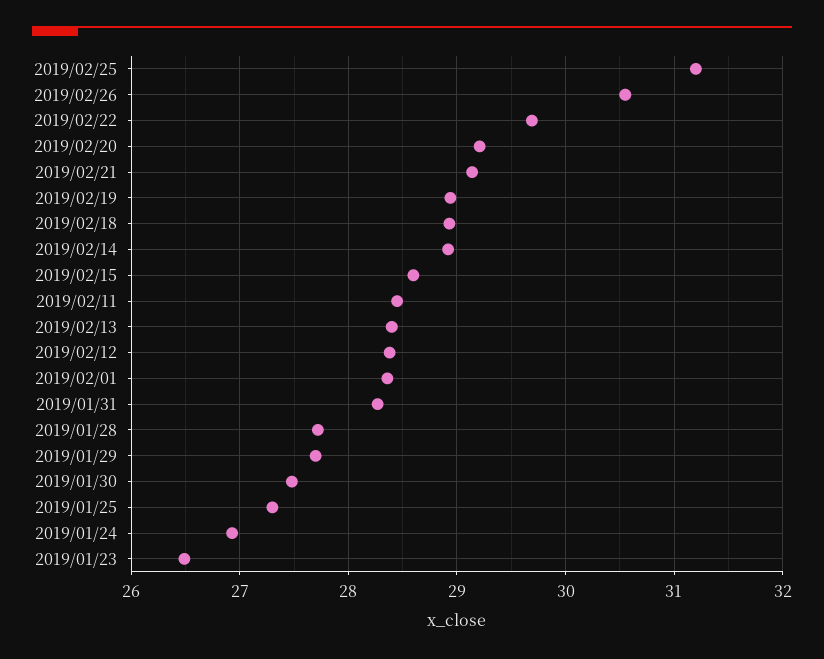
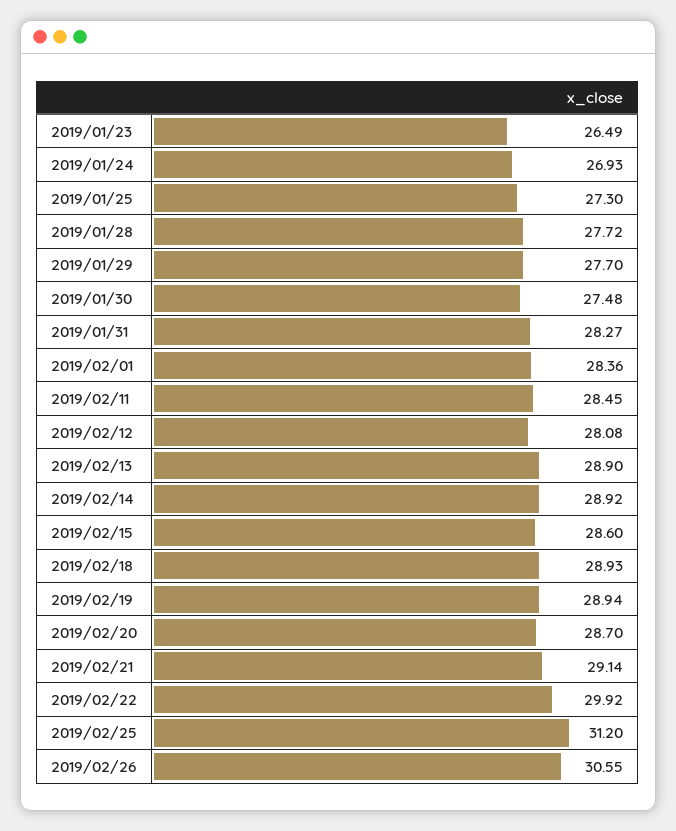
2019/02/22: 29.7 -> 29.92
2019/02/20: 29.2 -> 28.7
2019/02/13: 28.4 -> 28.9
2019/02/12: 28.4 -> 28.08

